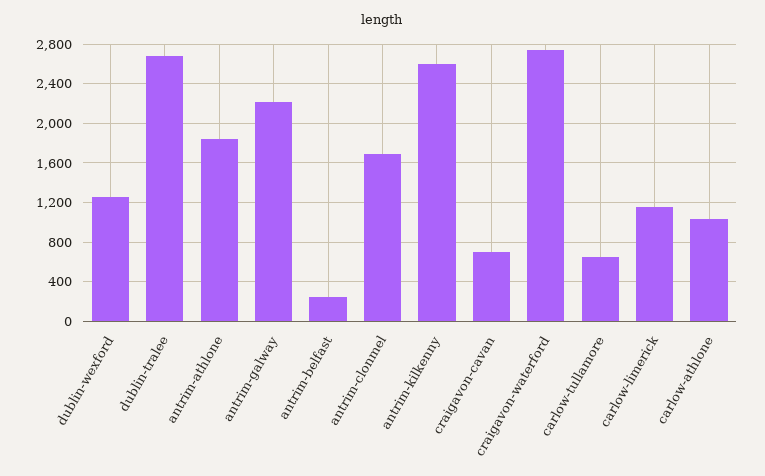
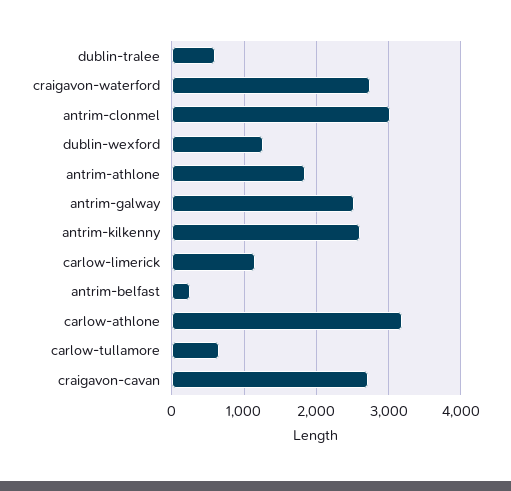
dublin-tralee: 2700 -> 600
antrim-galway: 2200 -> 2500
antrim-clonmel: 1700 -> 3000
craigavon-cavan: 700 -> 2700
carlow-athlone: 1000 -> 3200

